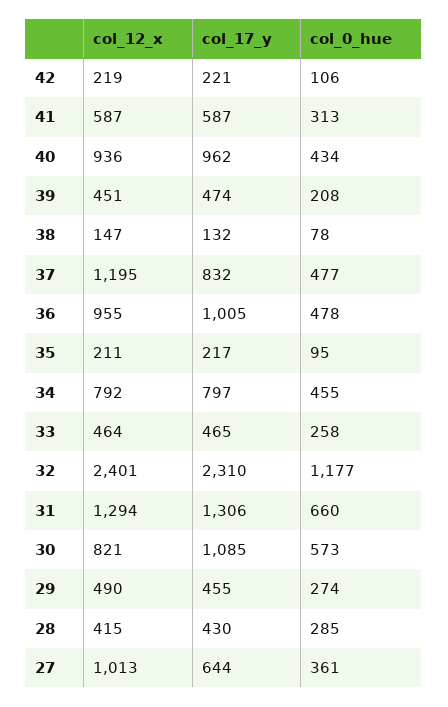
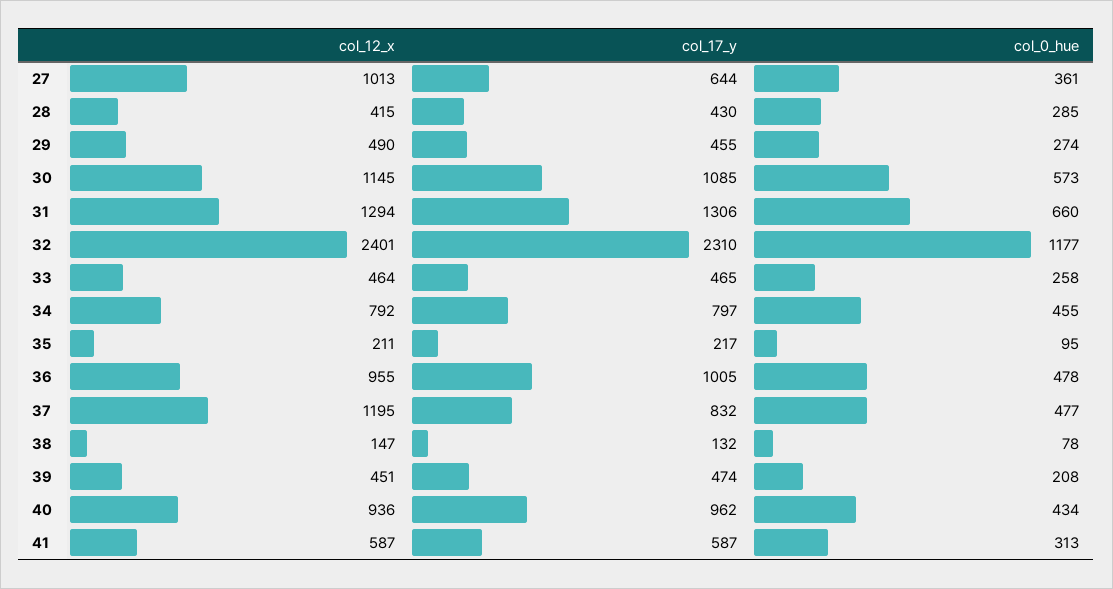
col_12_x, 42: 219 -> none
col_17_y, 42: 221 -> none
col_0_hue, 42: 106 -> none
col_12_x, 30: 821 -> 1145

